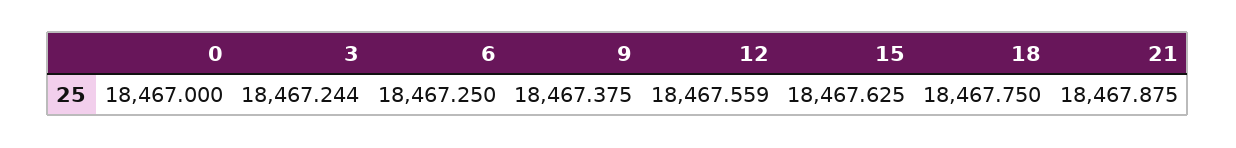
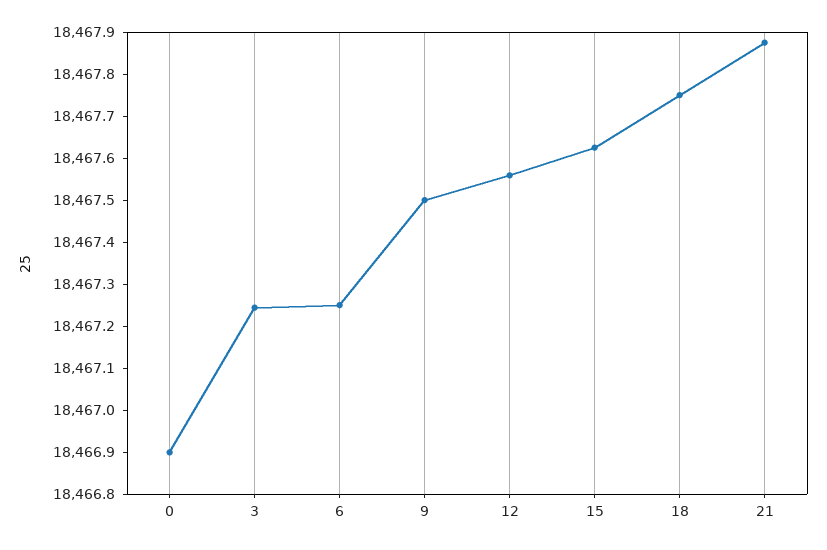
0: 18467 -> 18466.9
9: 18467.375 -> 18467.5

